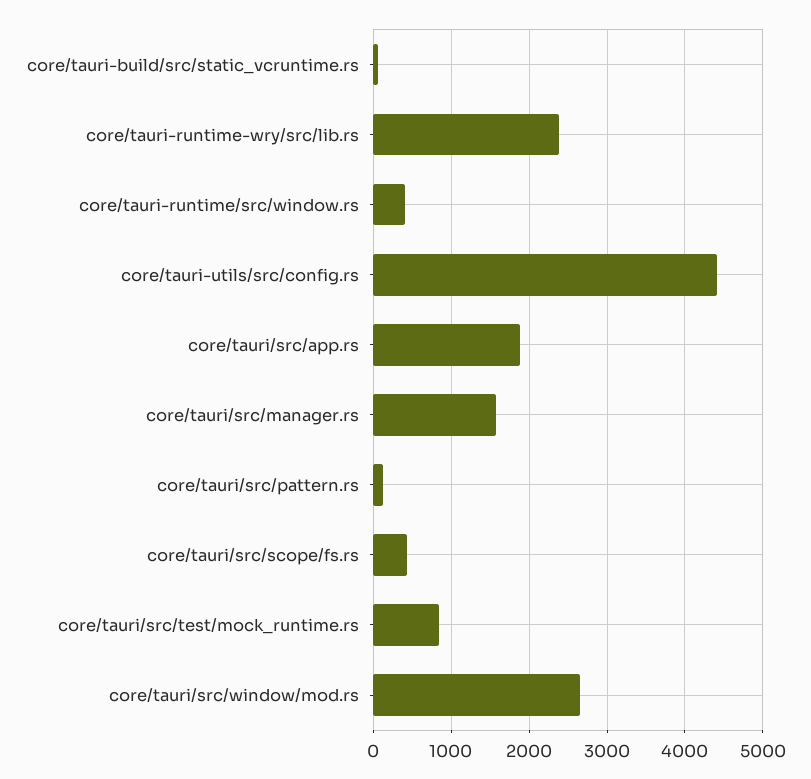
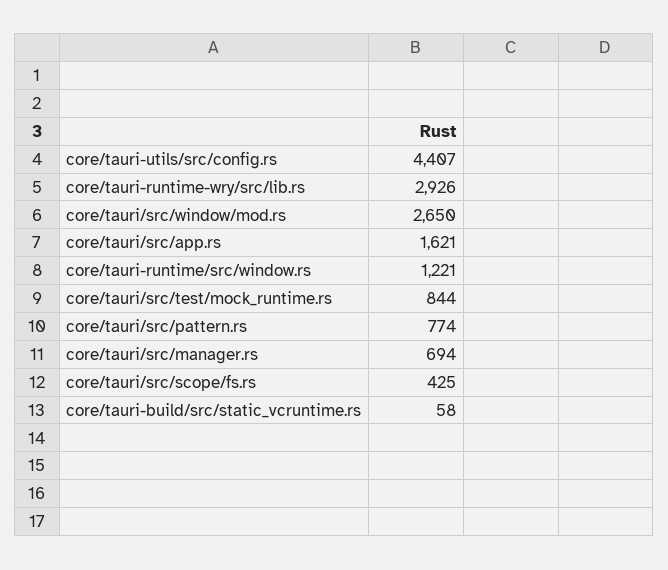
core/tauri-runtime-wry/src/lib.rs: 2400 -> 2926
core/tauri-runtime/src/window.rs: 400 -> 1221
core/tauri/src/app.rs: 1900 -> 1621
core/tauri/src/manager.rs: 1600 -> 694
core/tauri/src/pattern.rs: 100 -> 774

